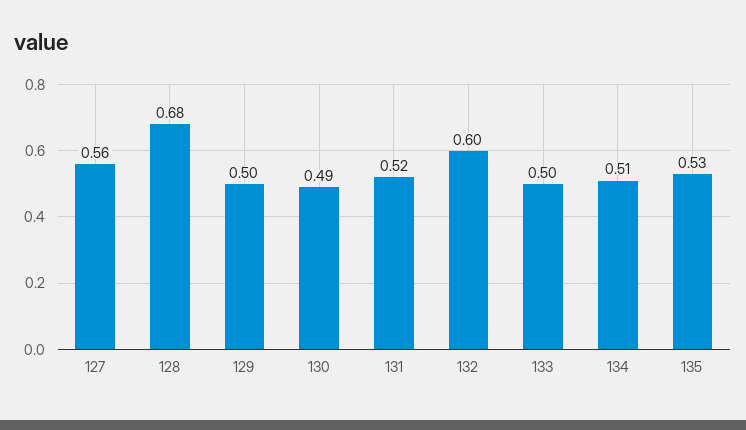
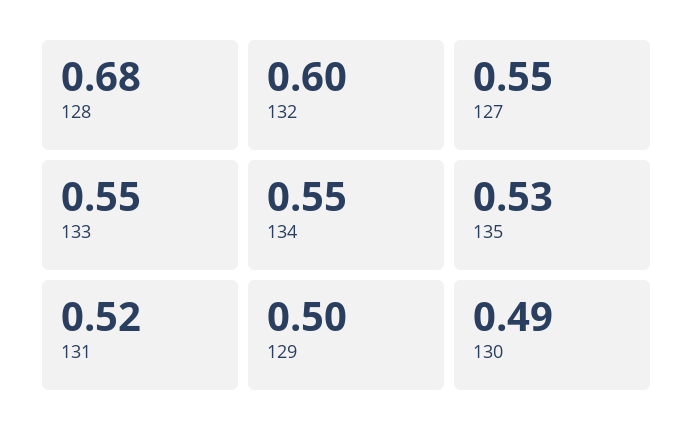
127: 0.56 -> 0.55
133: 0.5 -> 0.55
134: 0.51 -> 0.55

